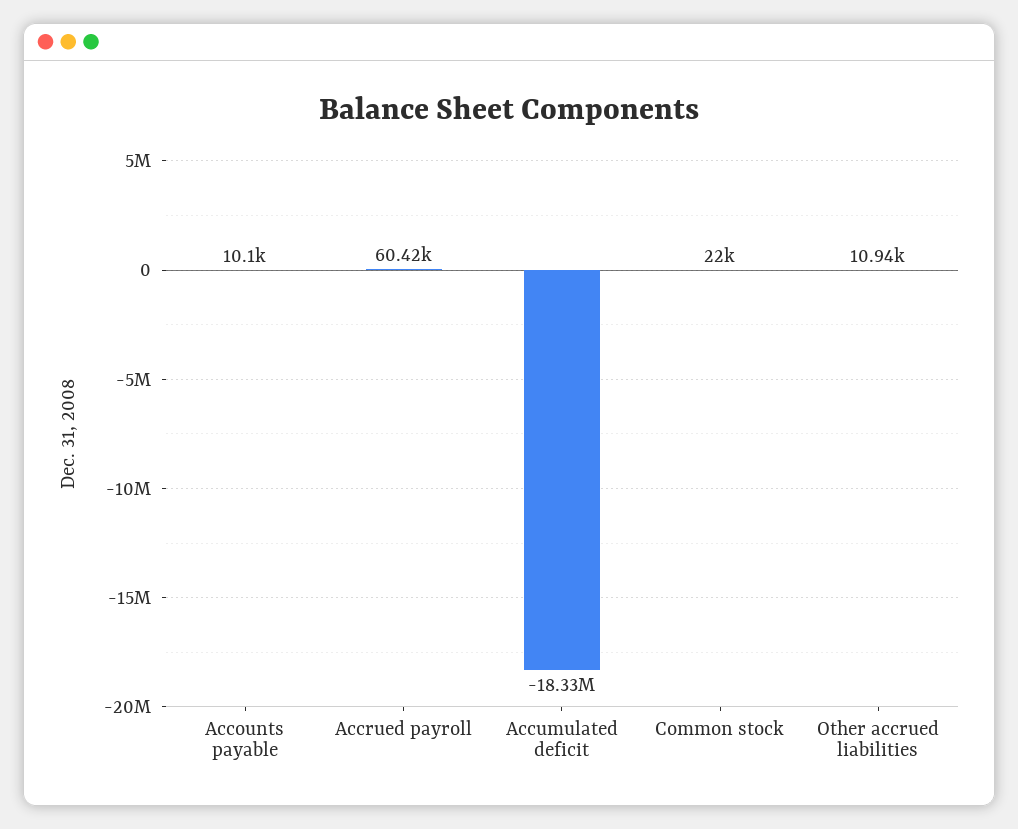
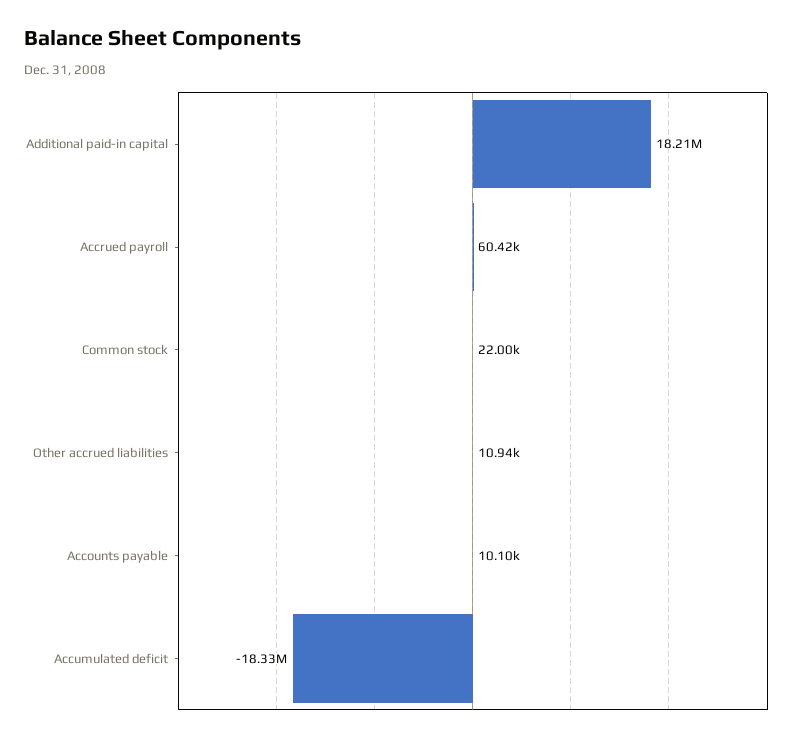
Additional paid-in capital: none -> 18210000

